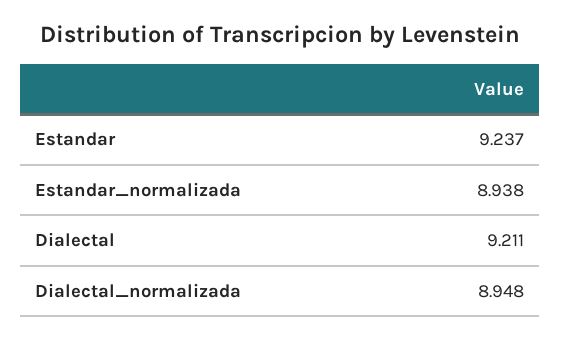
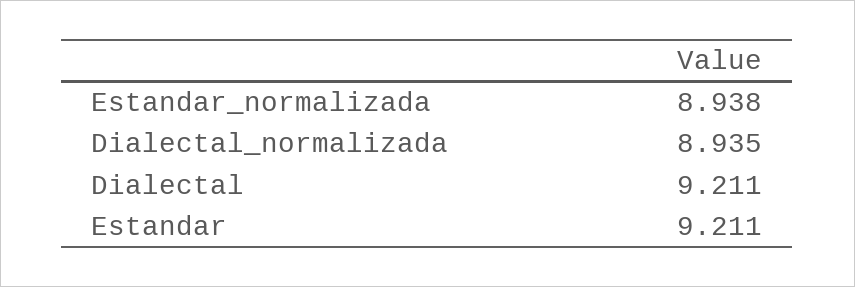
Estandar: 9.237 -> 9.211
Dialectal_normalizada: 8.948 -> 8.935

